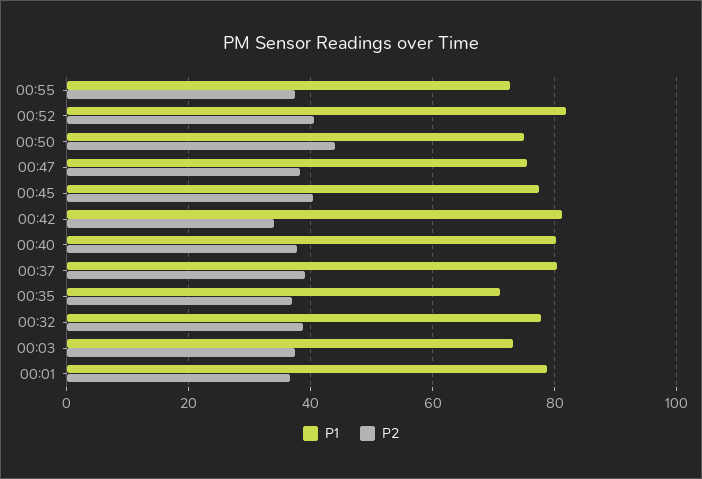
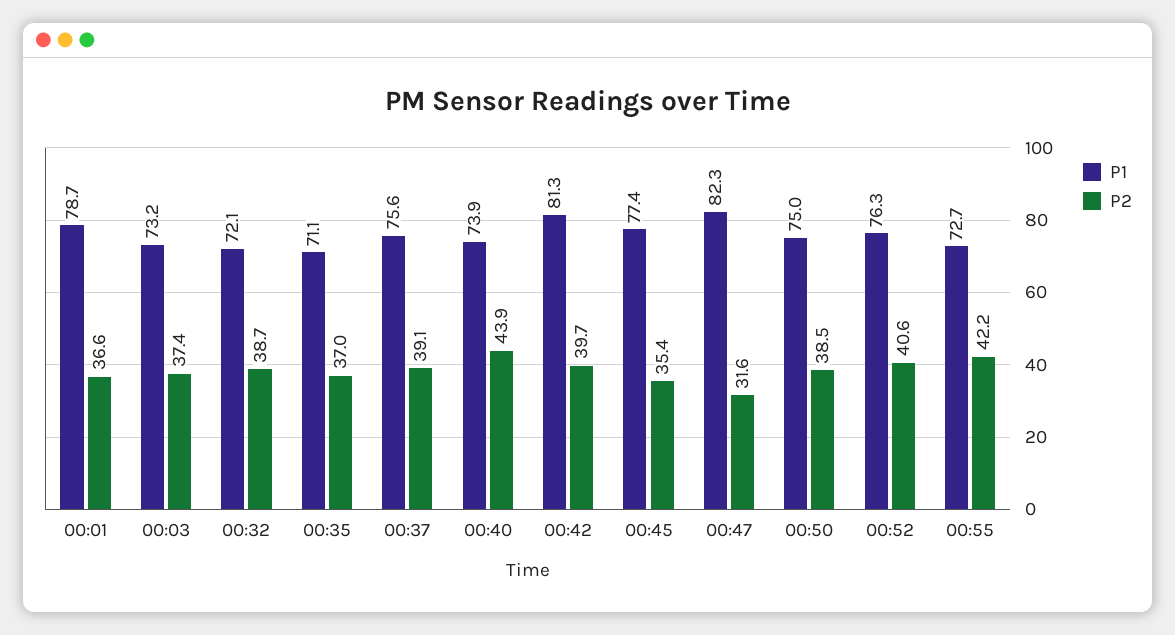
P2, 00:55: 38 -> 42.2
P1, 00:52: 82 -> 76.3
P2, 00:50: 44 -> 38.5
P1, 00:47: 76 -> 82.3
P2, 00:47: 38 -> 31.6
P2, 00:45: 40 -> 35.4
P2, 00:42: 34 -> 39.7
P1, 00:40: 80 -> 73.9
P2, 00:40: 38 -> 43.9
P1, 00:37: 80 -> 75.6
P1, 00:32: 78 -> 72.1

